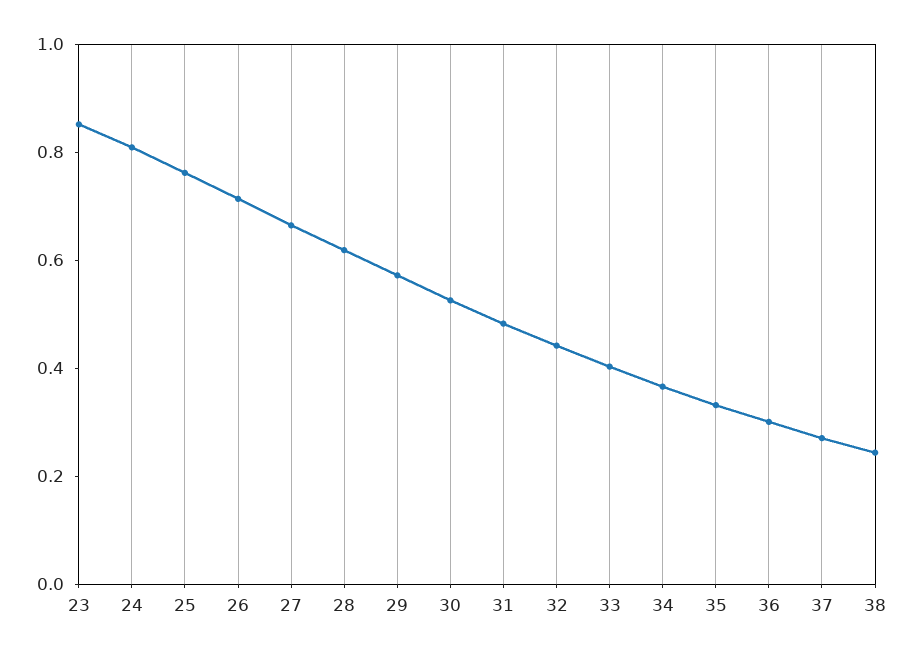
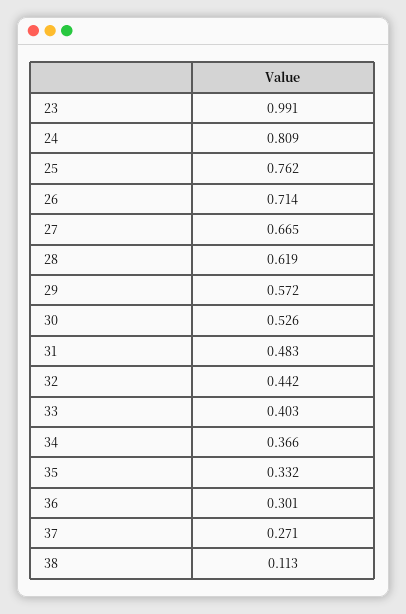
23: 0.85 -> 0.991
38: 0.25 -> 0.113

